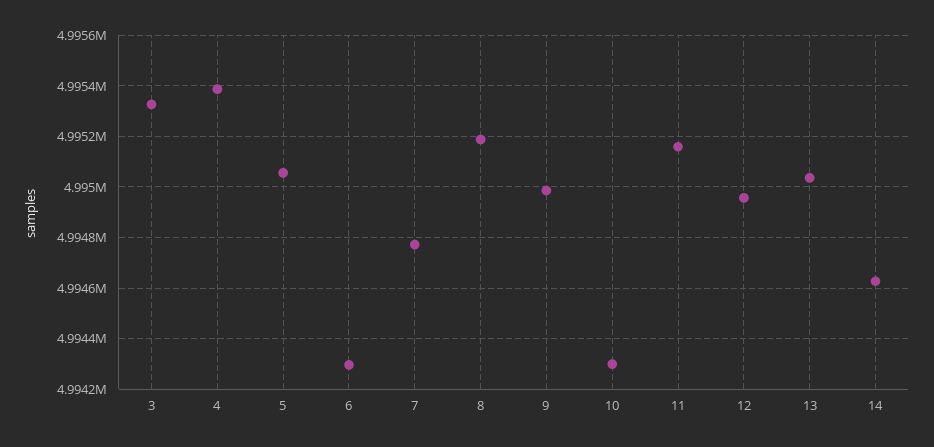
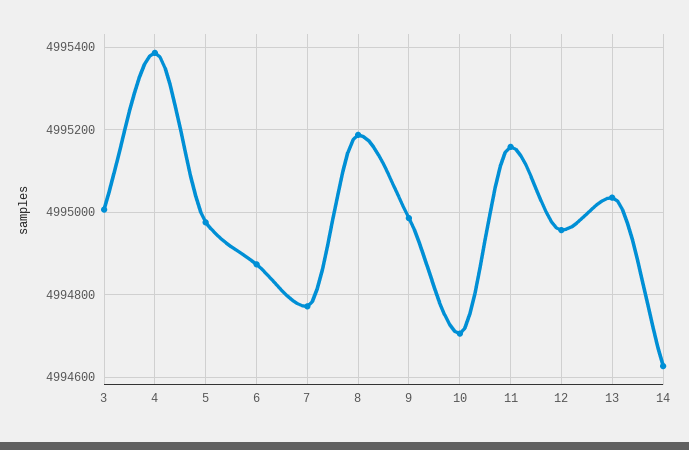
3: 4995325 -> 4995000
5: 4995050 -> 4994980
6: 4994300 -> 4994880
10: 4994300 -> 4994700

